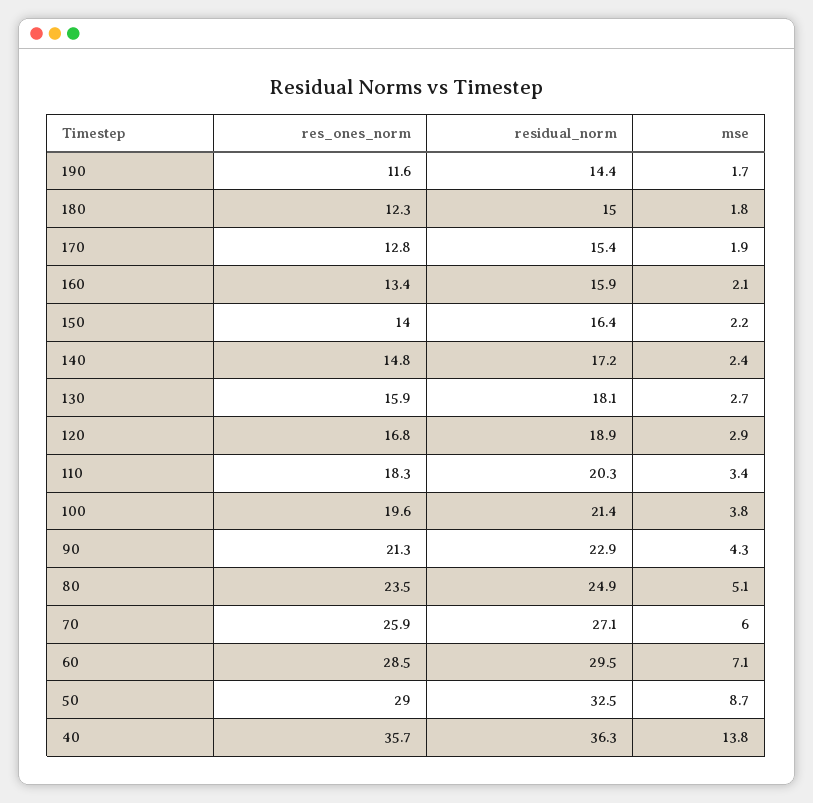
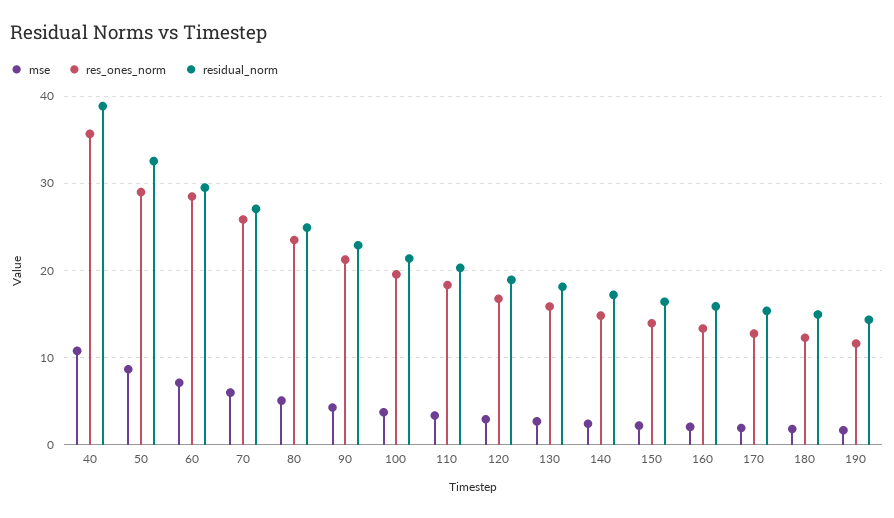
residual_norm, 40: 36.3 -> 39
mse, 40: 13.8 -> 11

